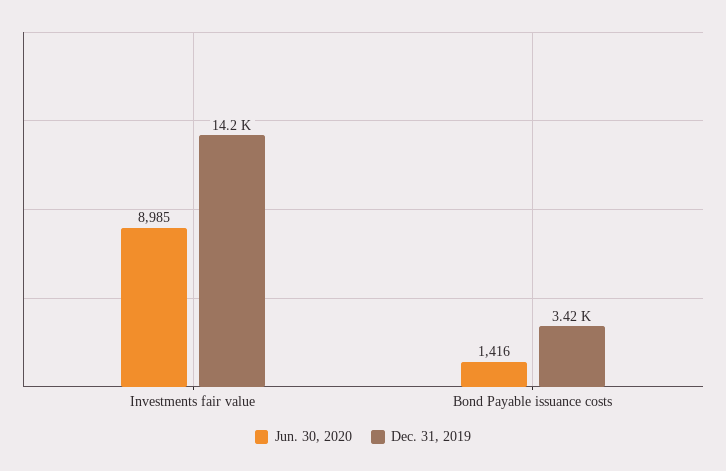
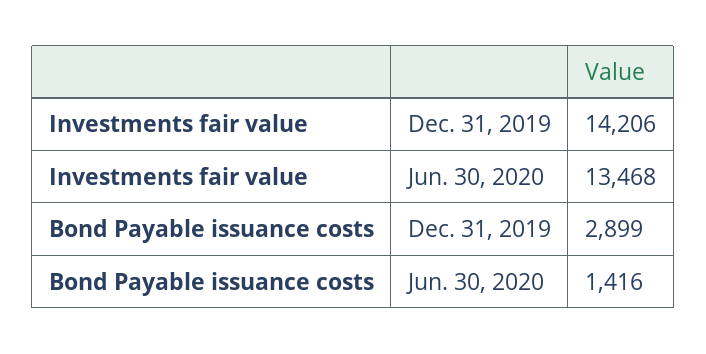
Jun. 30, 2020, Investments fair value: 8985 -> 13468
Dec. 31, 2019, Bond Payable issuance costs: 3420 -> 2899

